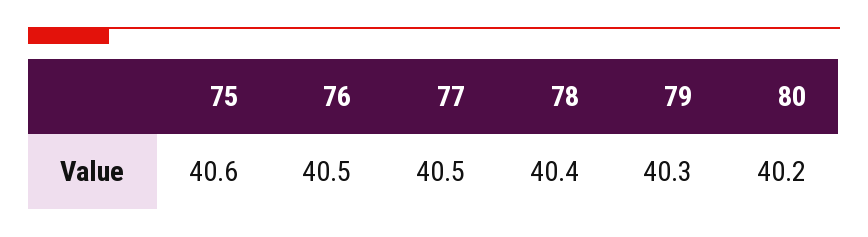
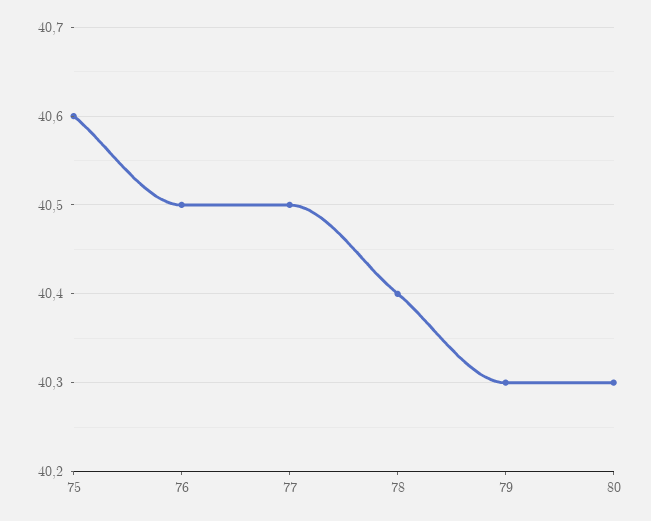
80: 40.2 -> 40.3

